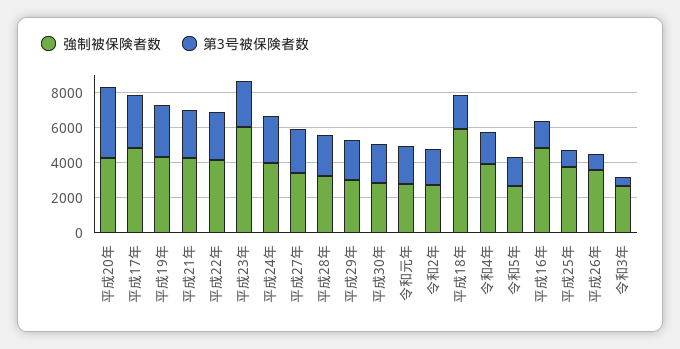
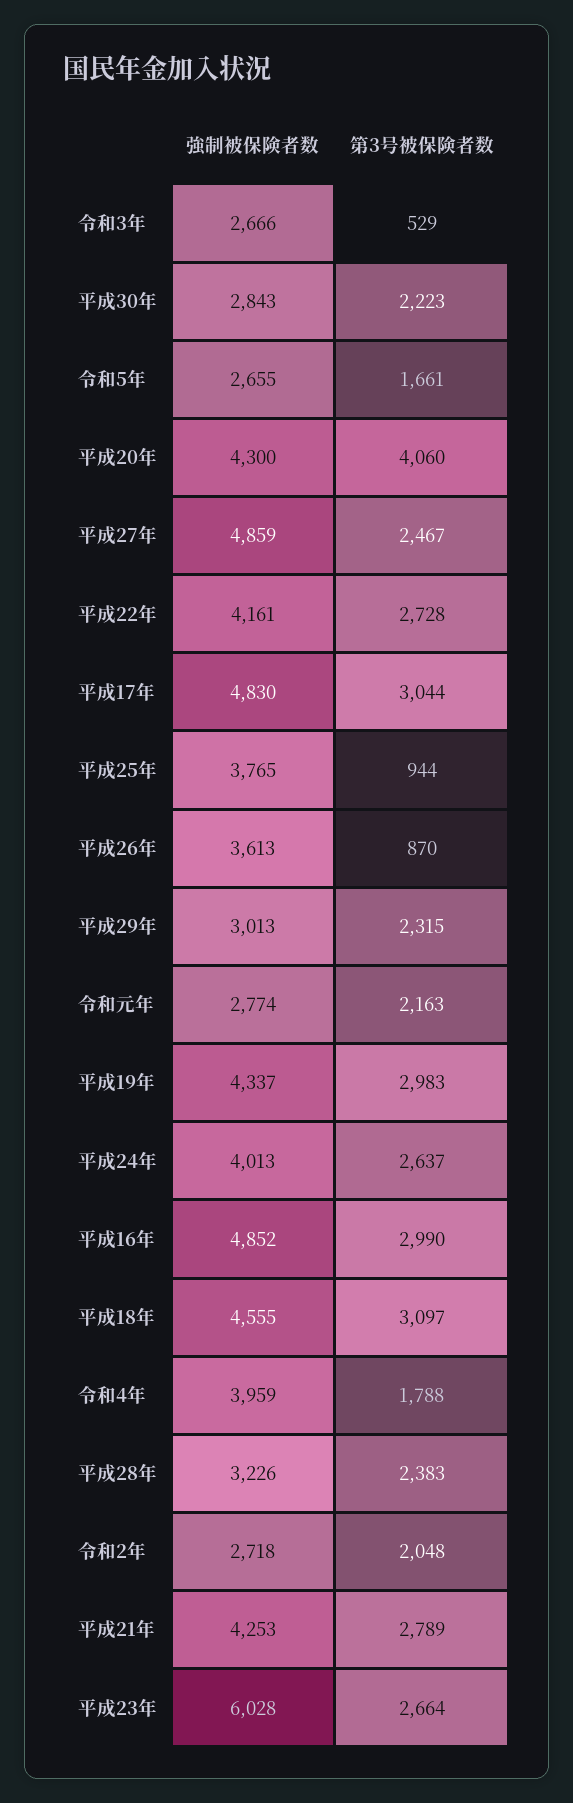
強制被保険者数, 平成27年: 3500 -> 4859
強制被保険者数, 平成18年: 6000 -> 4555
第3号被保険者数, 平成18年: 2000 -> 3097
第3号被保険者数, 平成16年: 1500 -> 2990

